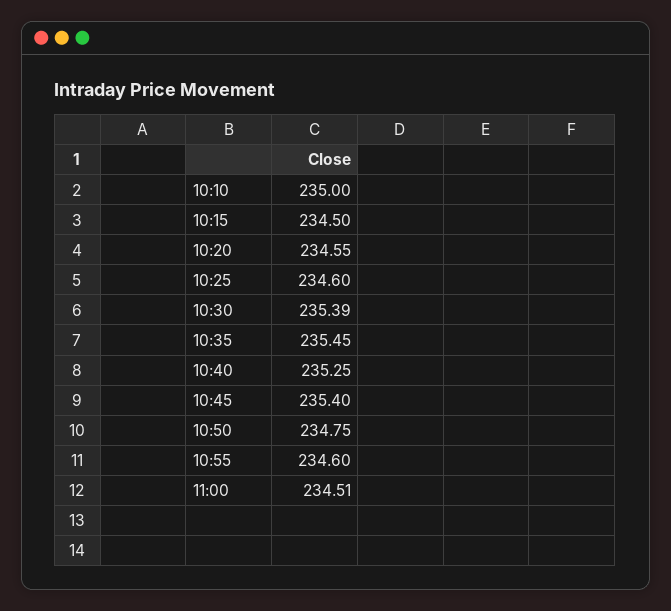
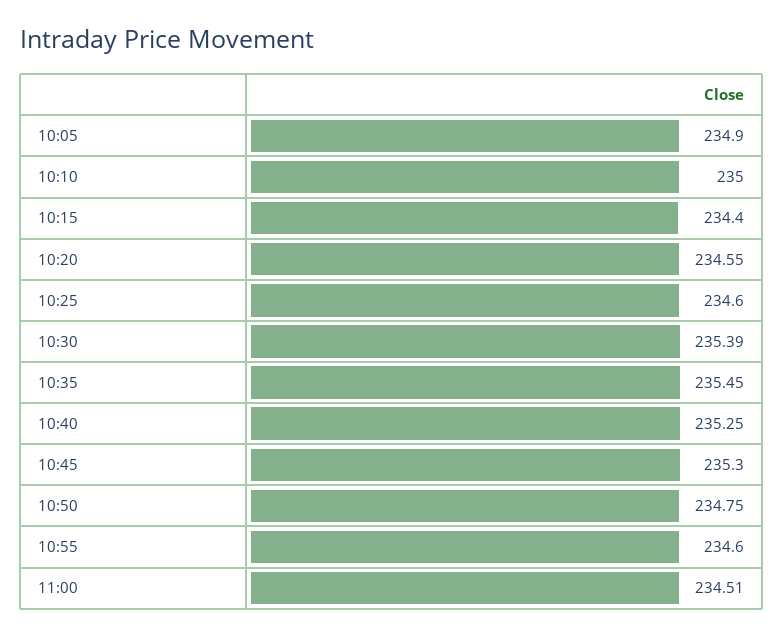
10:15: 234.5 -> 234.4
10:45: 235.4 -> 235.3
10:05: none -> 234.9

